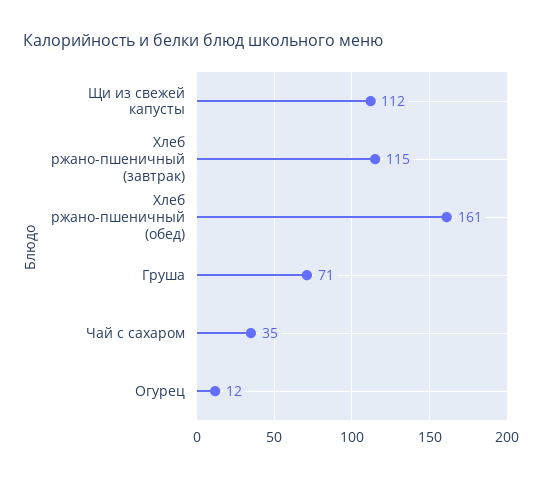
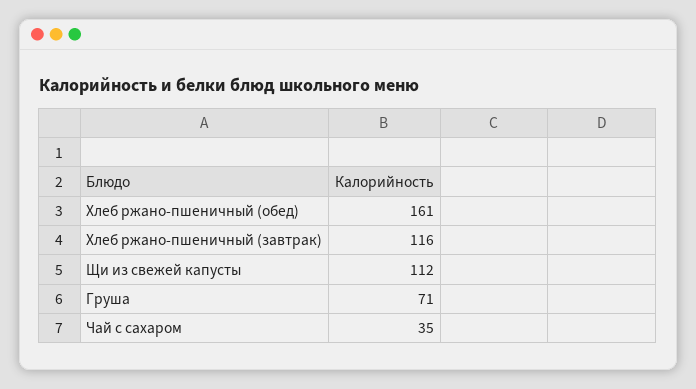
Хлеб ржано-пшеничный (завтрак): 115 -> 116
Огурец: 12 -> none

